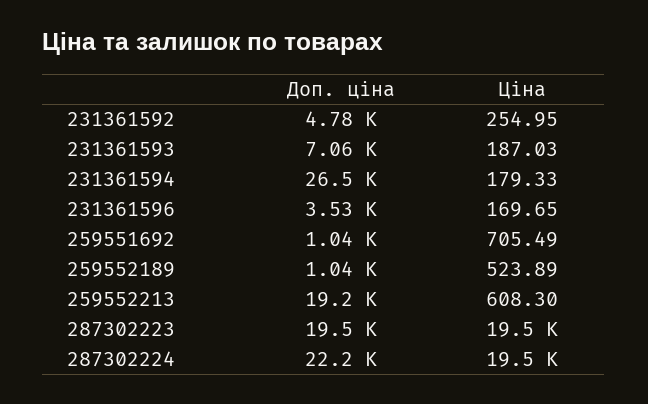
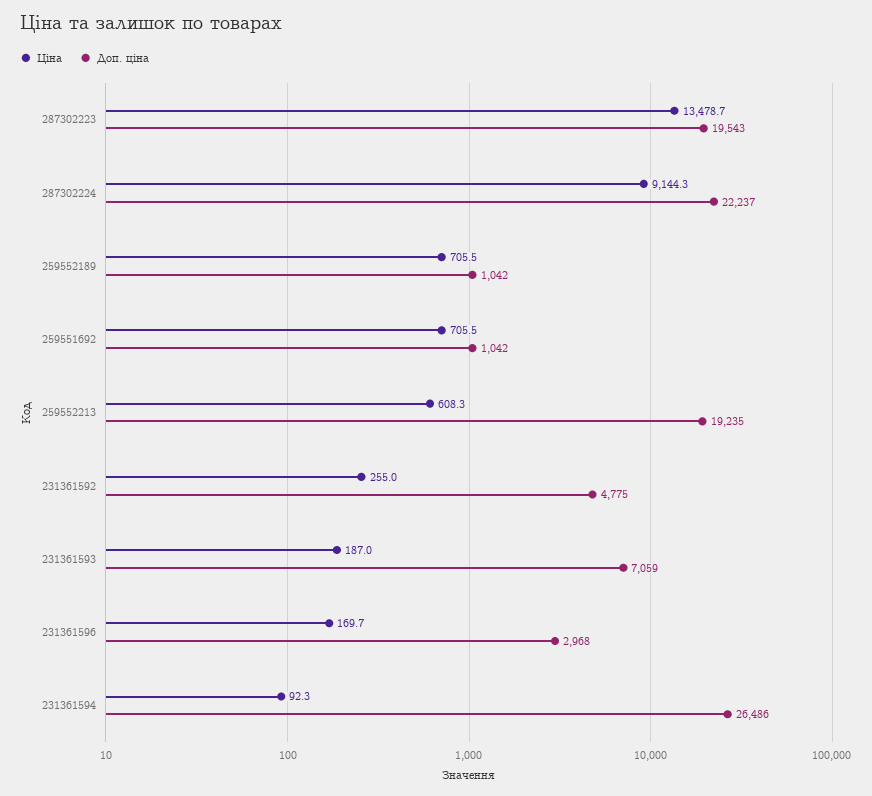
Ціна, 231361594: 179.33 -> 92.3
Доп. ціна, 231361596: 3530 -> 2968
Ціна, 259552189: 523.89 -> 705.5
Ціна, 287302223: 19500 -> 13478.7
Ціна, 287302224: 19500 -> 9144.3

